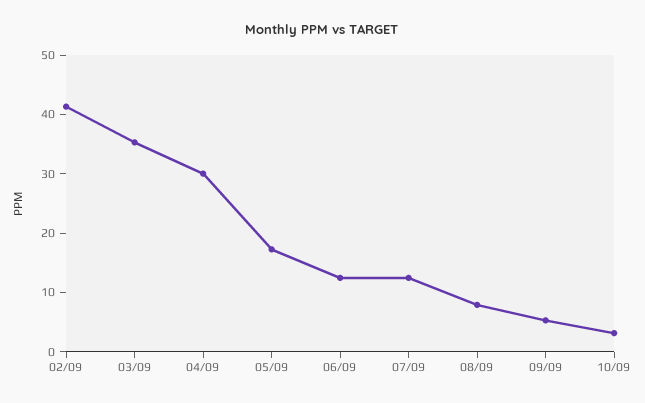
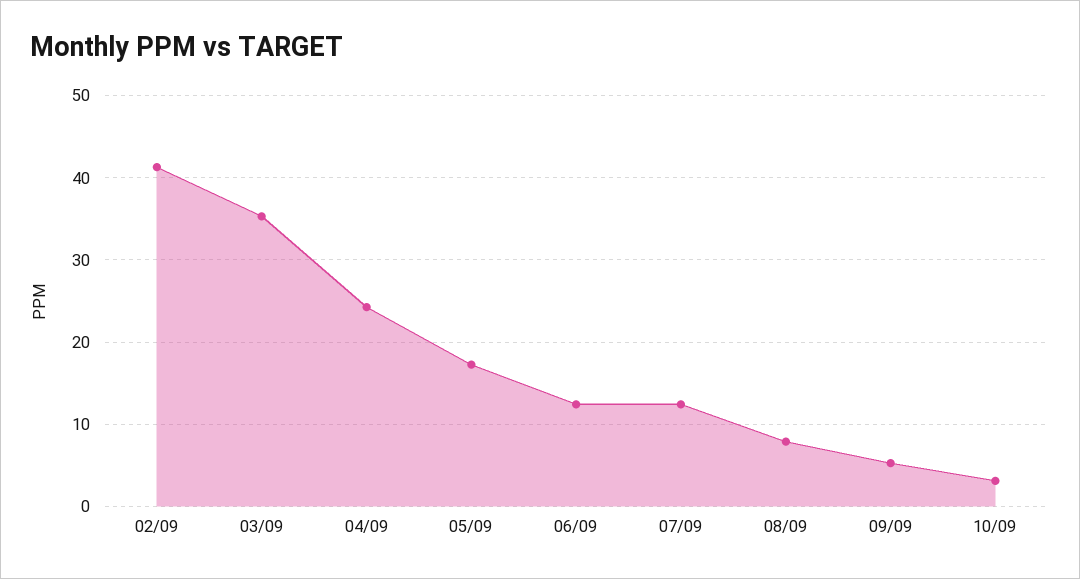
04/09: 30 -> 24

